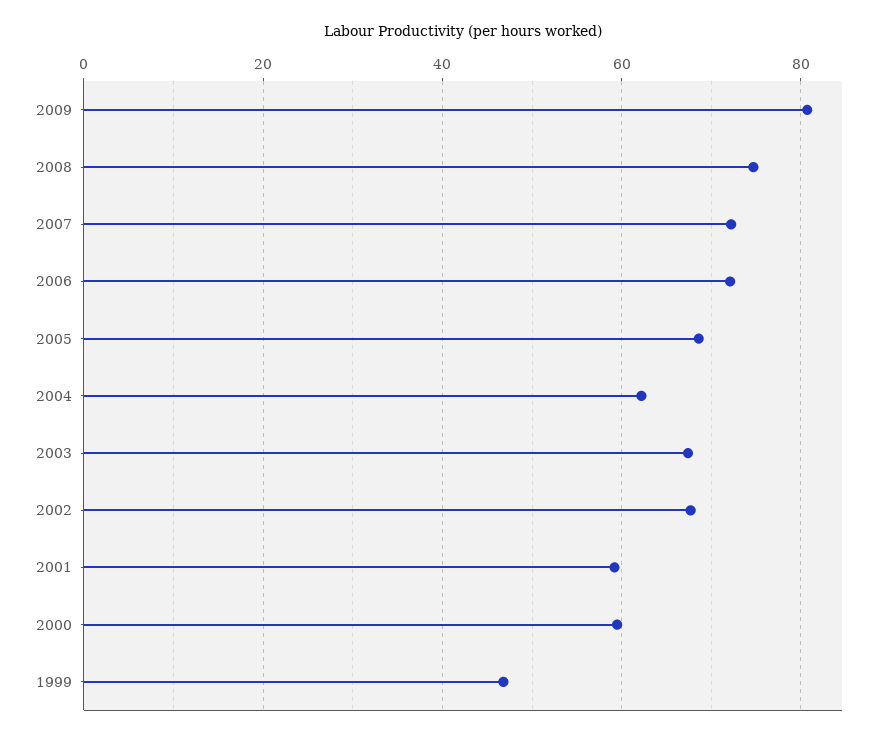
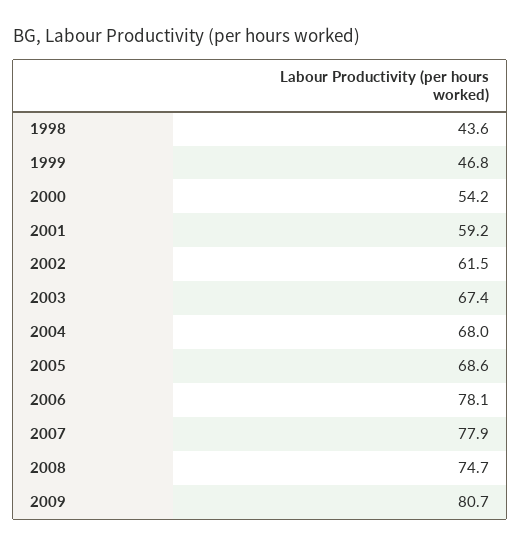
2007: 72 -> 77.9
2006: 72 -> 78.1
2004: 62 -> 68
2002: 68 -> 61.5
2000: 60 -> 54.2
1998: none -> 43.6

